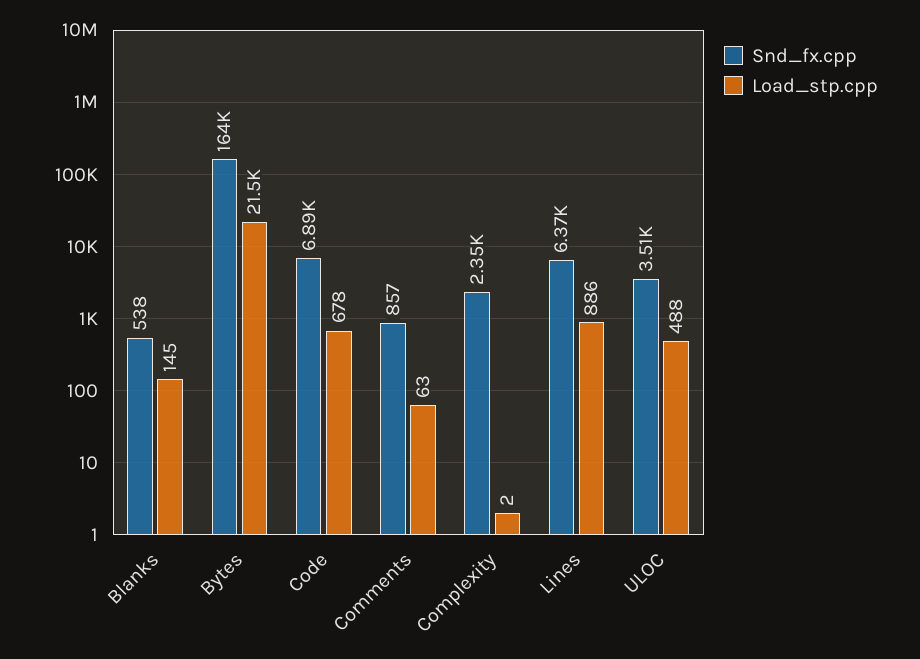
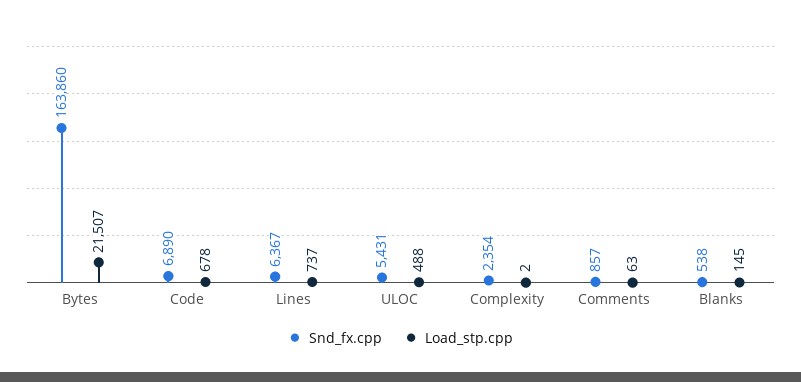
Load_stp.cpp, Lines: 886 -> 737
Snd_fx.cpp, ULOC: 3510 -> 5431

